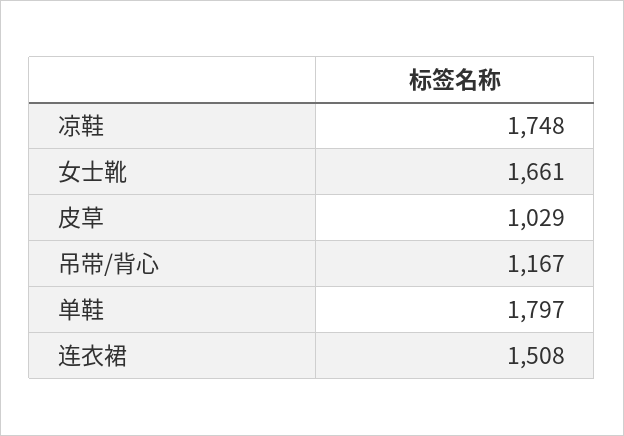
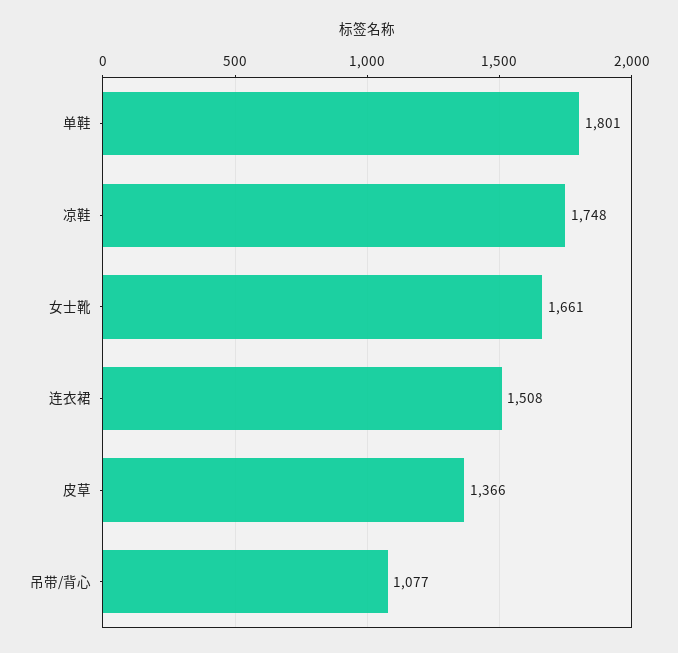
皮草: 1029 -> 1366
吊带/背心: 1167 -> 1077
单鞋: 1797 -> 1801

